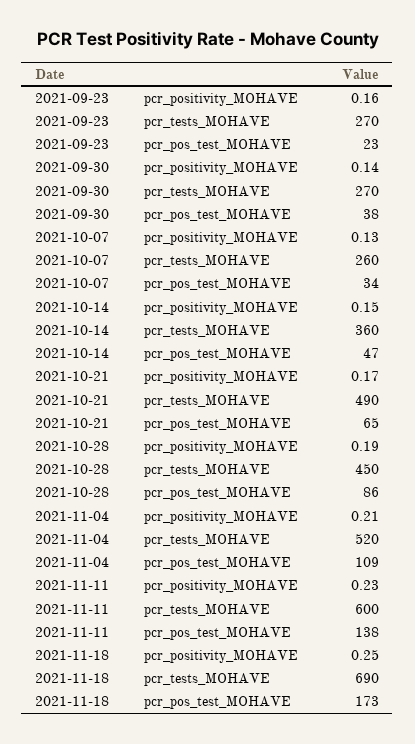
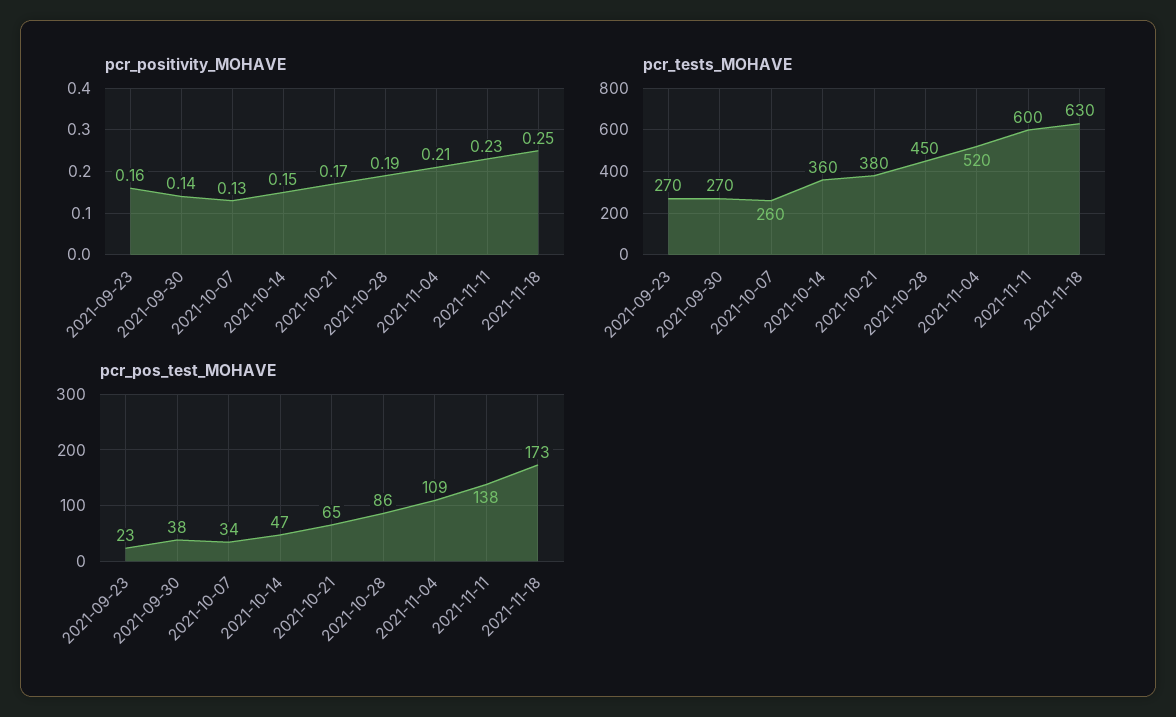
pcr_tests_MOHAVE, 2021-10-21: 490 -> 380
pcr_tests_MOHAVE, 2021-11-18: 690 -> 630

